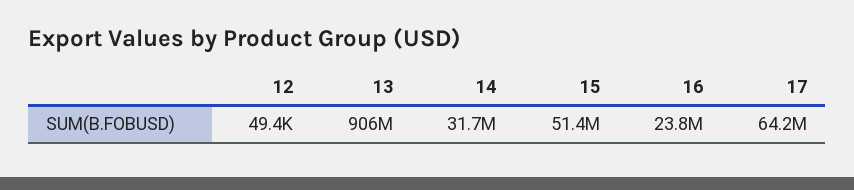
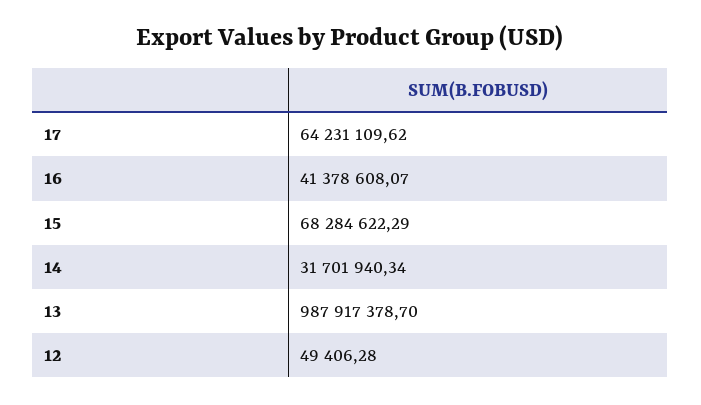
13: 906000000 -> 987917378.7
15: 51400000 -> 68284622.29
16: 23800000 -> 41378608.07

